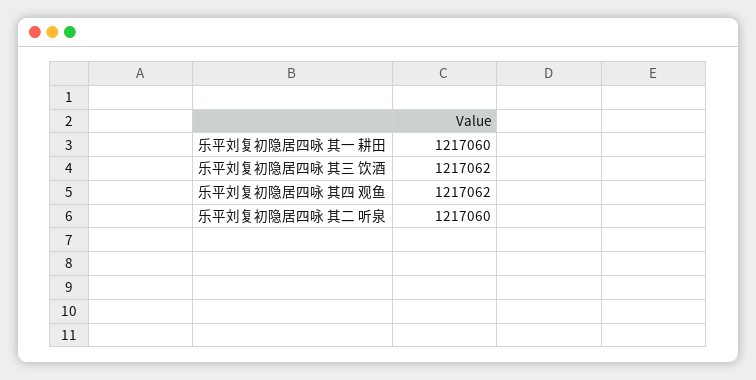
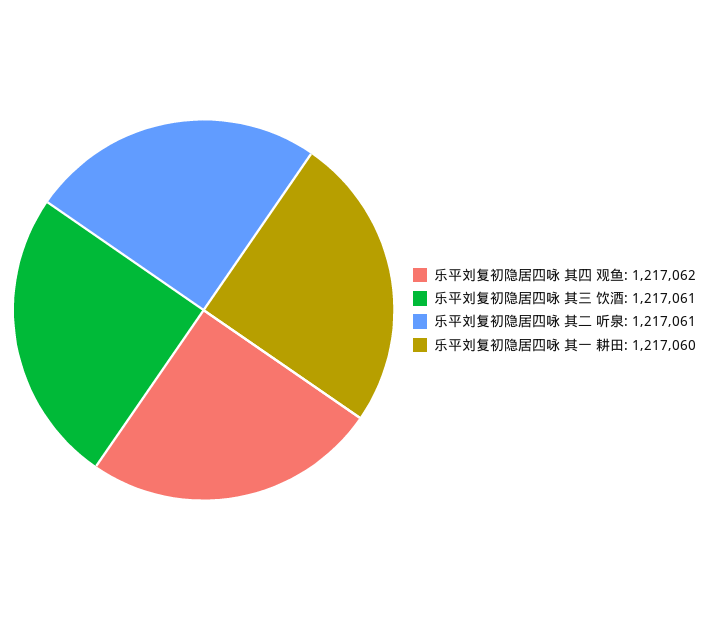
乐平刘复初隐居四咏 其三 饮酒: 1217062 -> 1217061
乐平刘复初隐居四咏 其二 听泉: 1217060 -> 1217061

